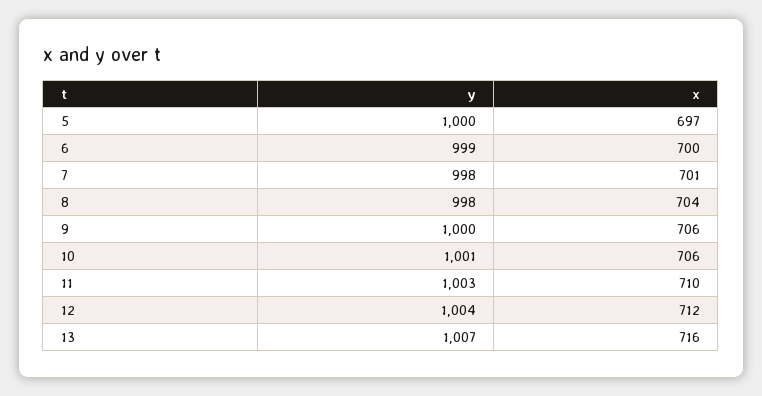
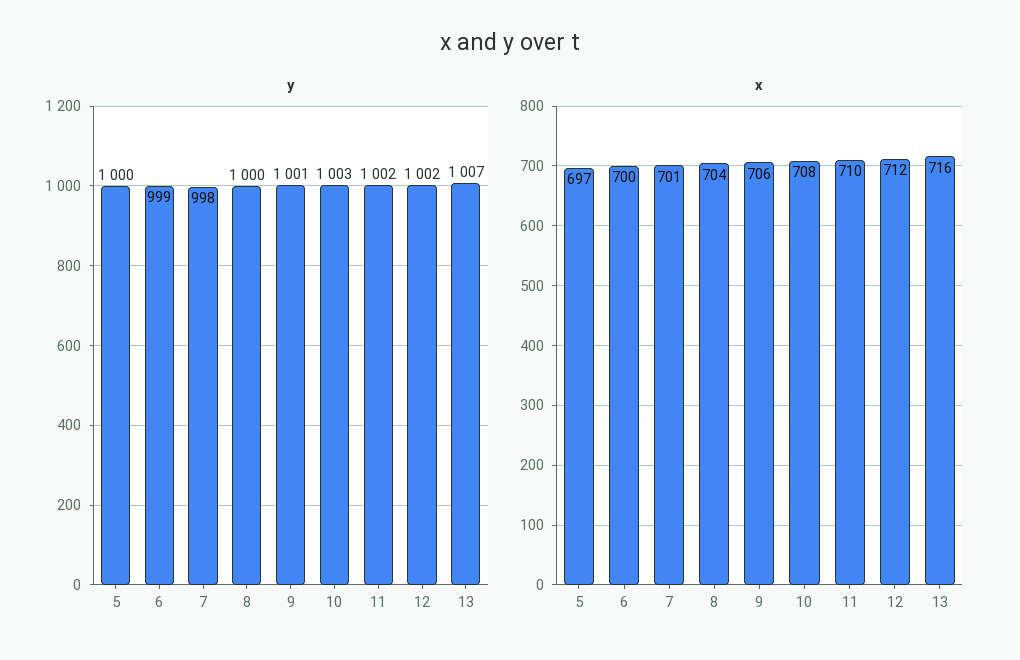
y, 8: 998 -> 1000
y, 9: 1000 -> 1001
y, 10: 1001 -> 1003
x, 10: 706 -> 708
y, 11: 1003 -> 1002
y, 12: 1004 -> 1002

